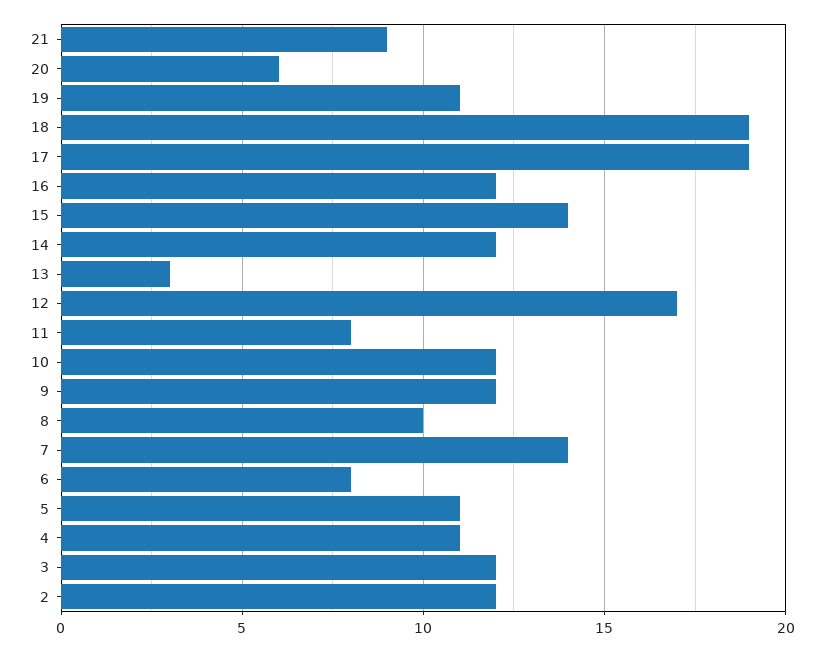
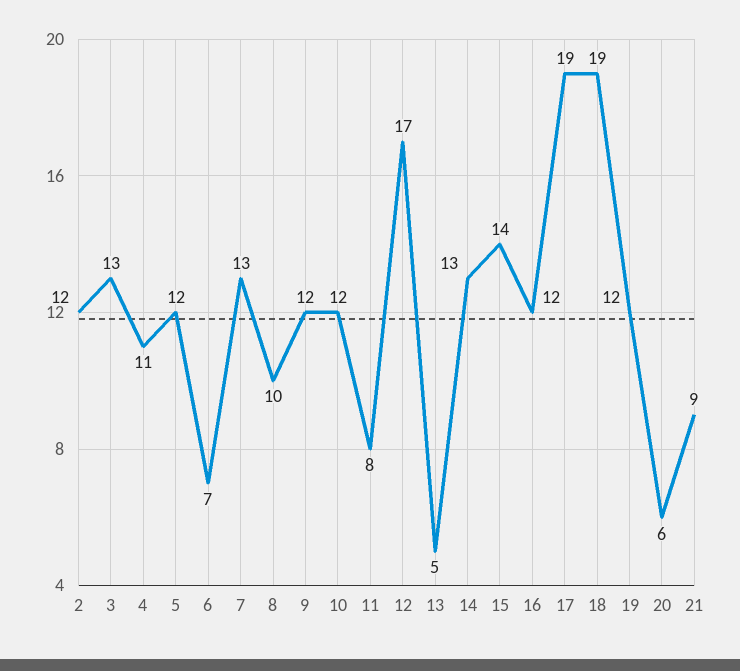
19: 11 -> 12
14: 12 -> 13
13: 3 -> 5
7: 14 -> 13
6: 8 -> 7
5: 11 -> 12
3: 12 -> 13

